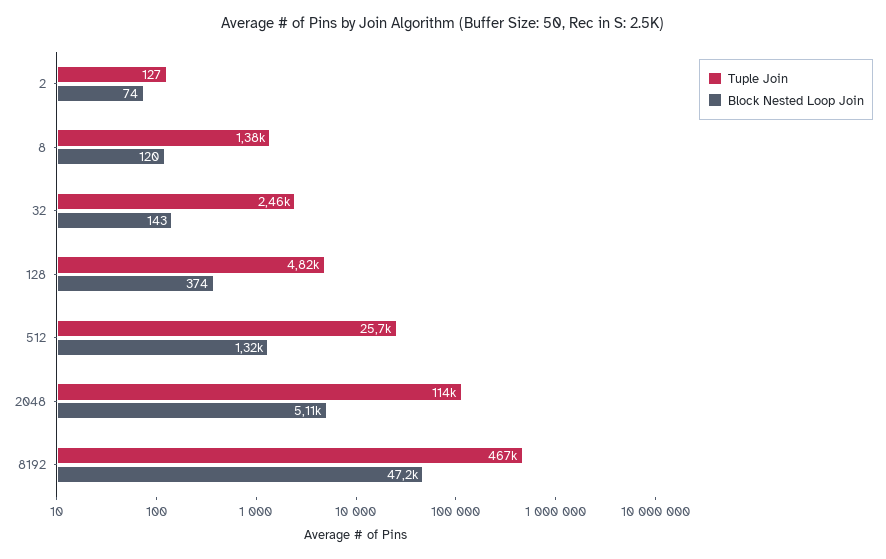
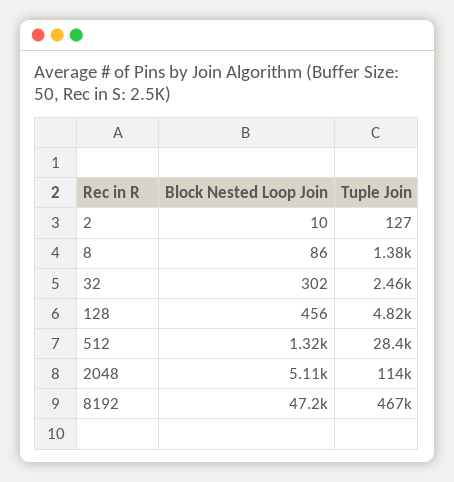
Block Nested Loop Join, 2: 74 -> 10
Block Nested Loop Join, 8: 120 -> 86
Block Nested Loop Join, 32: 143 -> 302
Block Nested Loop Join, 128: 374 -> 456
Tuple Join, 512: 25700 -> 28400

